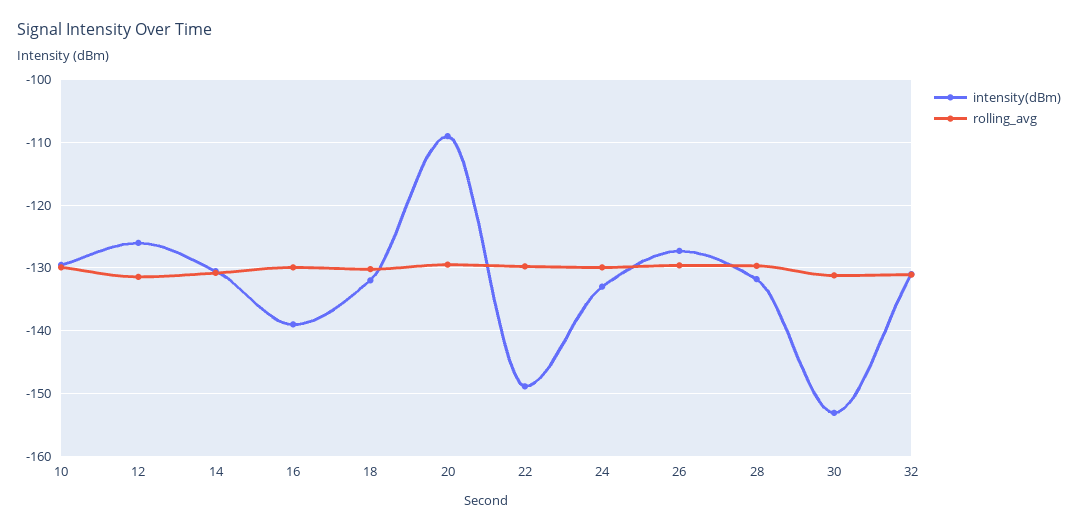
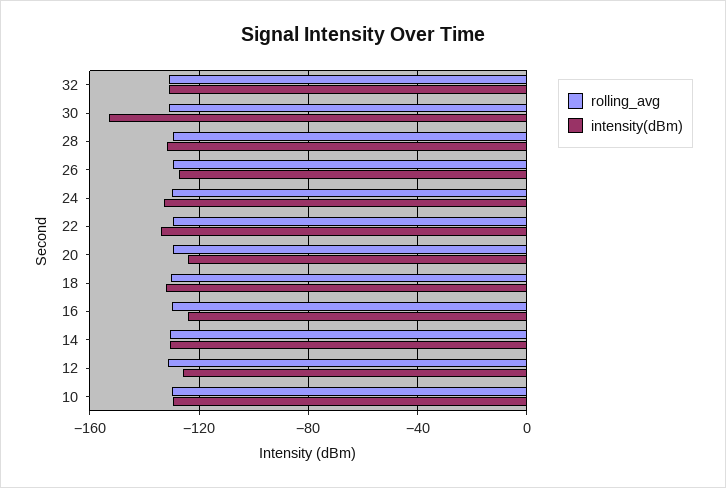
intensity(dBm), 16: -139 -> -125
intensity(dBm), 20: -109 -> -125
intensity(dBm), 22: -149 -> -135

